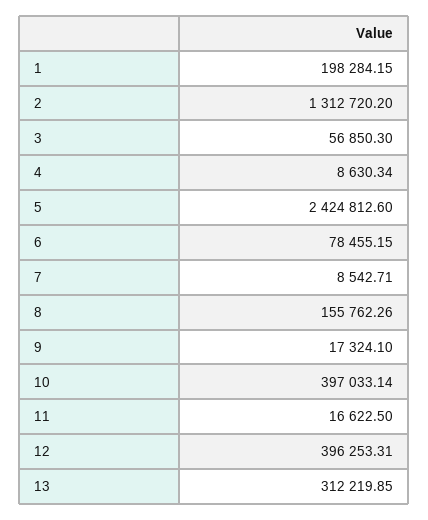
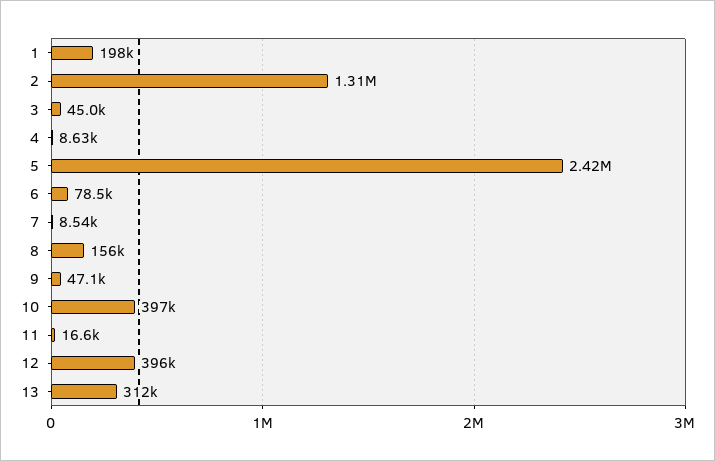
3: 56850.3 -> 45000
9: 17324.1 -> 47100

